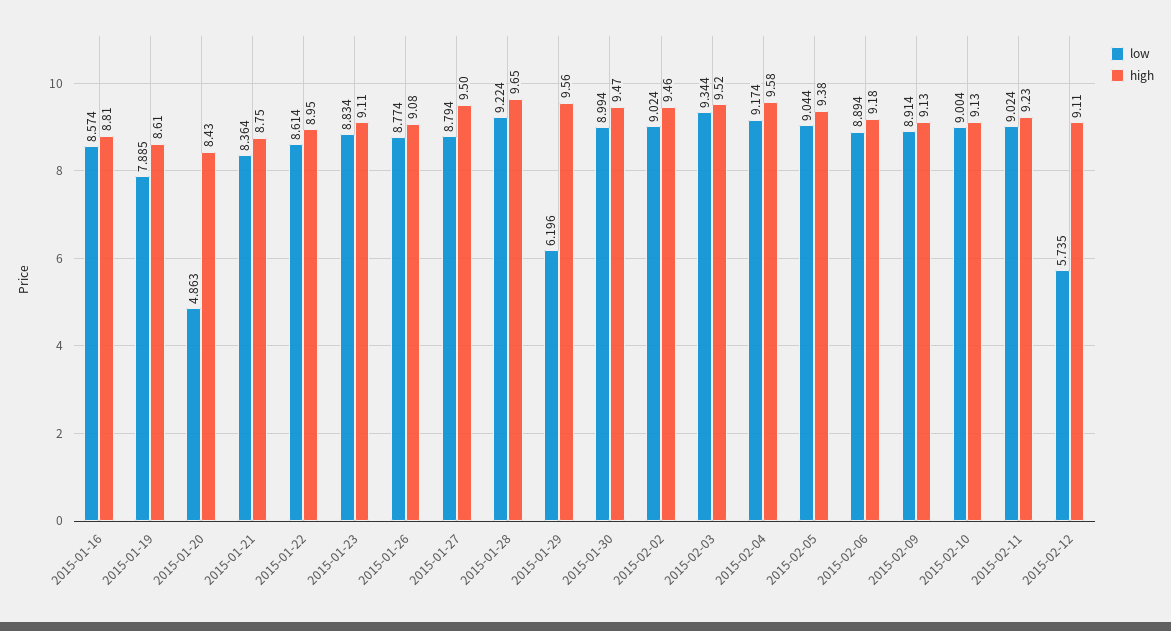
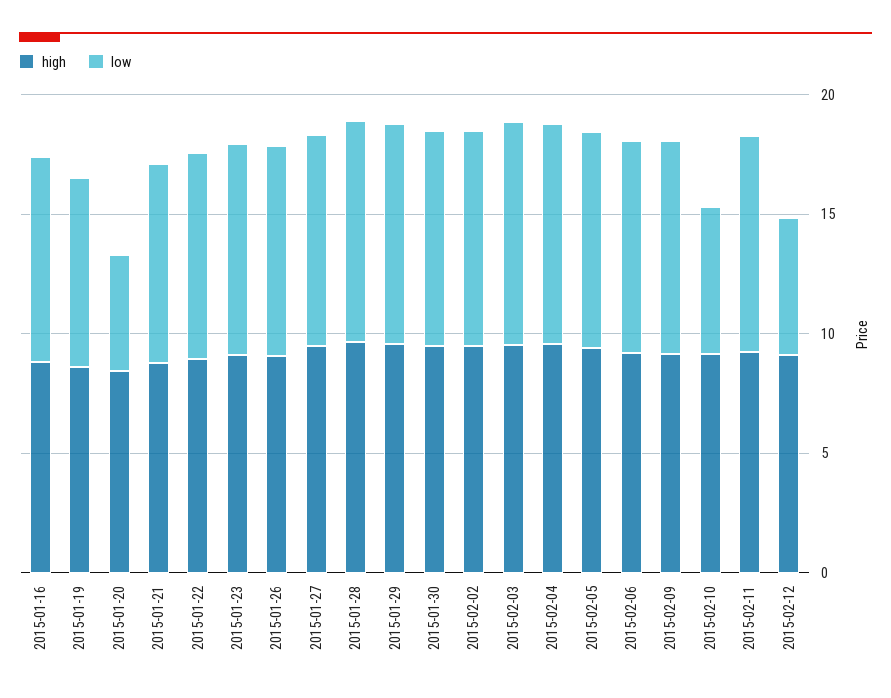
low, 2015-01-29: 6.196 -> 9
low, 2015-02-10: 9.004 -> 6

